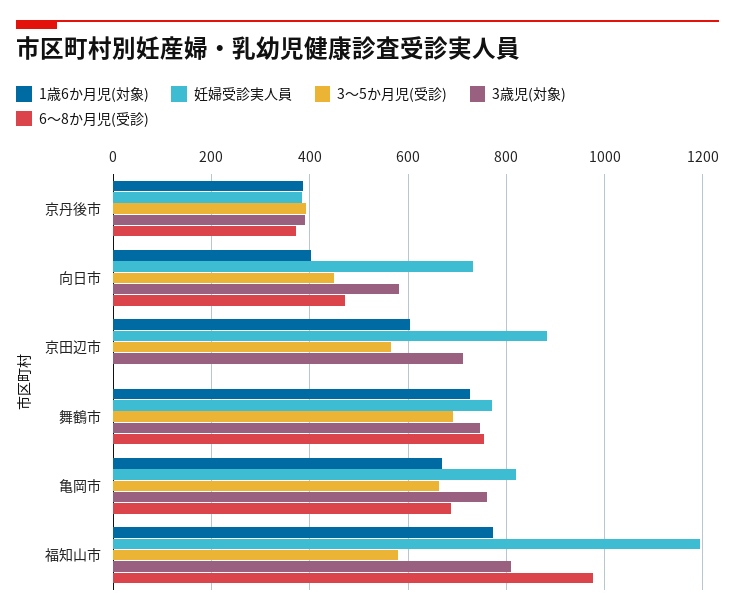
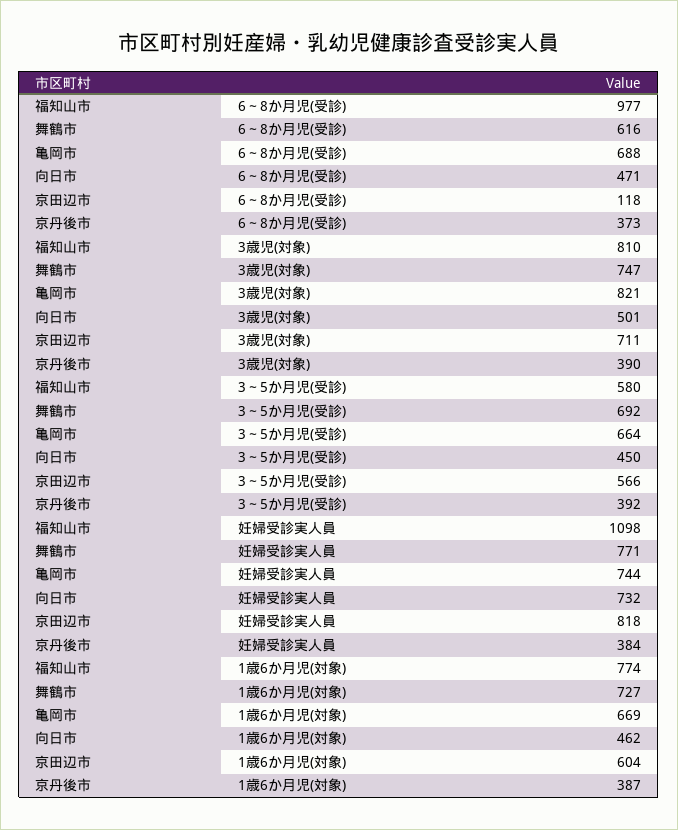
1歳6か月児(対象), 向日市: 400 -> 462
3歳児(対象), 向日市: 580 -> 501
妊婦受診実人員, 京田辺市: 880 -> 818
6～8か月児(受診), 京田辺市: 0 -> 118
6～8か月児(受診), 舞鶴市: 760 -> 616
妊婦受診実人員, 亀岡市: 820 -> 744
3歳児(対象), 亀岡市: 760 -> 821
妊婦受診実人員, 福知山市: 1200 -> 1098

